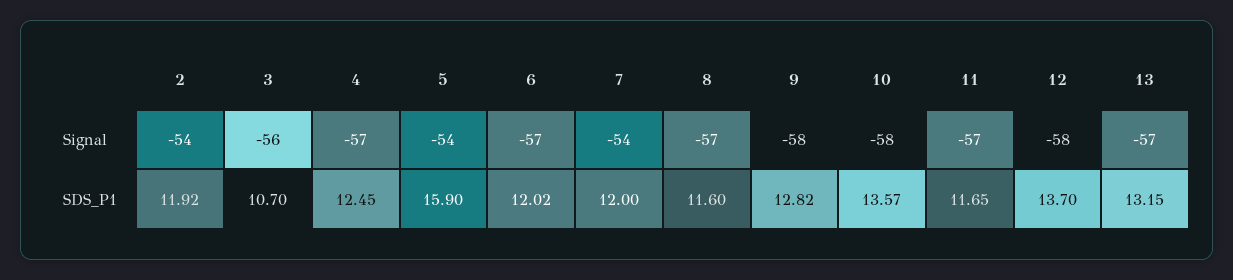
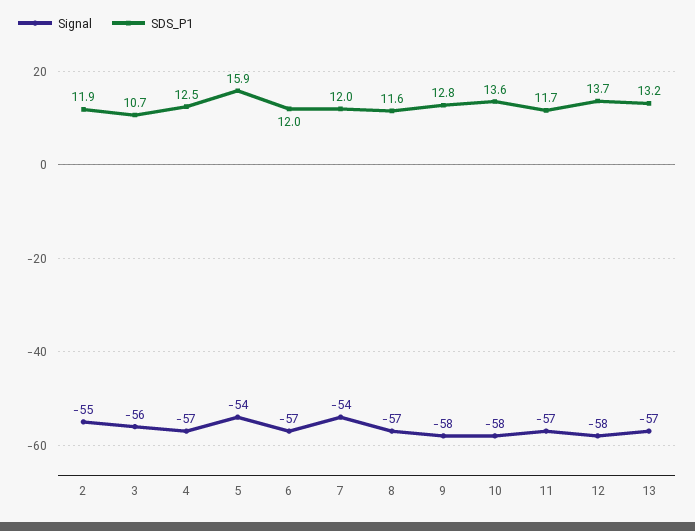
Signal, 2: -54 -> -55

